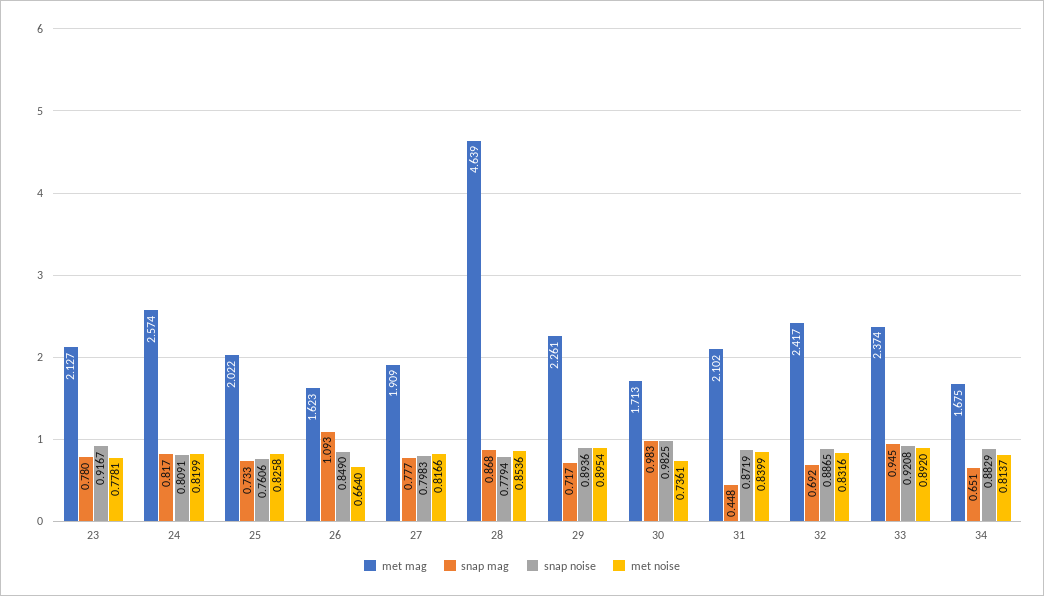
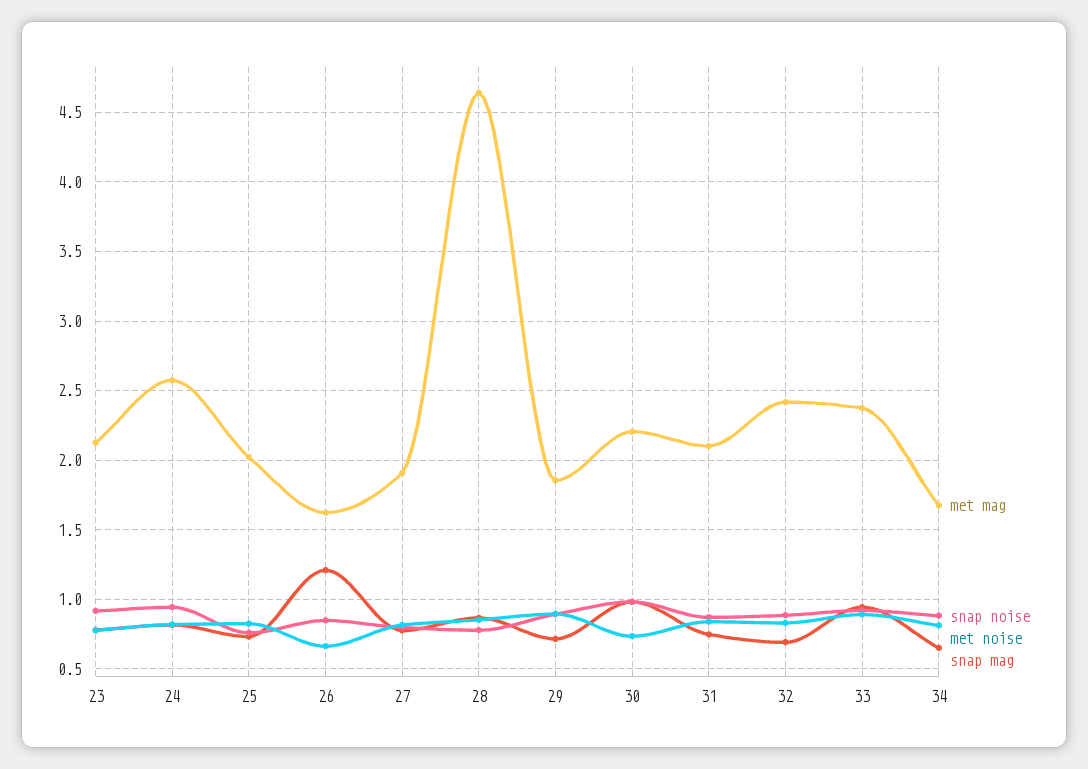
snap noise, 24: 0.8091 -> 0.95
snap mag, 26: 1.093 -> 1.2
met mag, 29: 2.261 -> 1.85
met mag, 30: 1.713 -> 2.2
snap mag, 31: 0.448 -> 0.75

